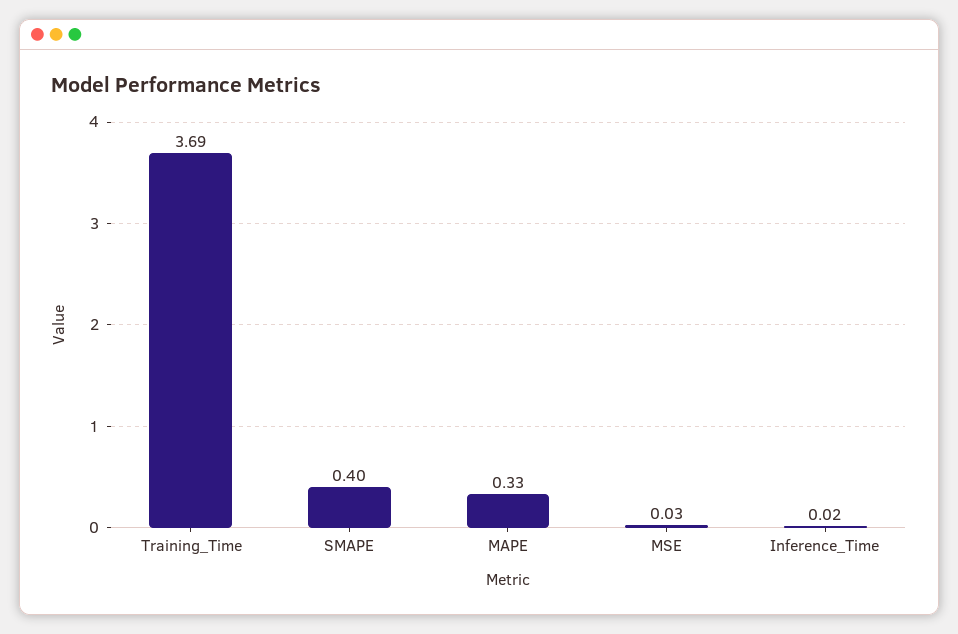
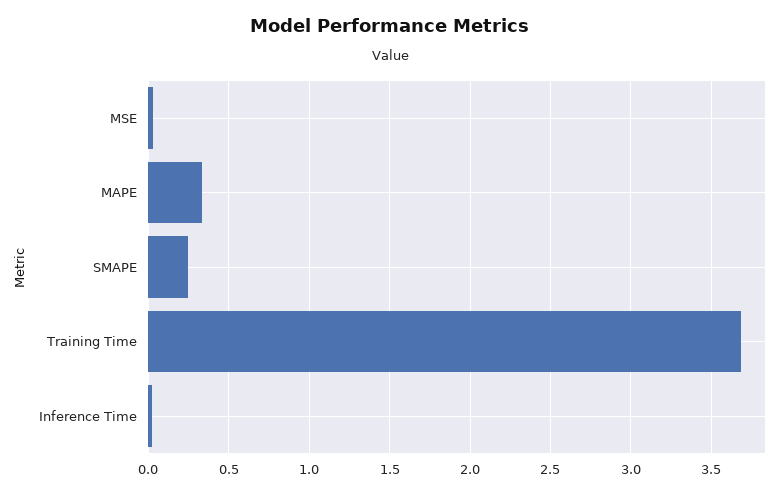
SMAPE: 0.4 -> 0.25

